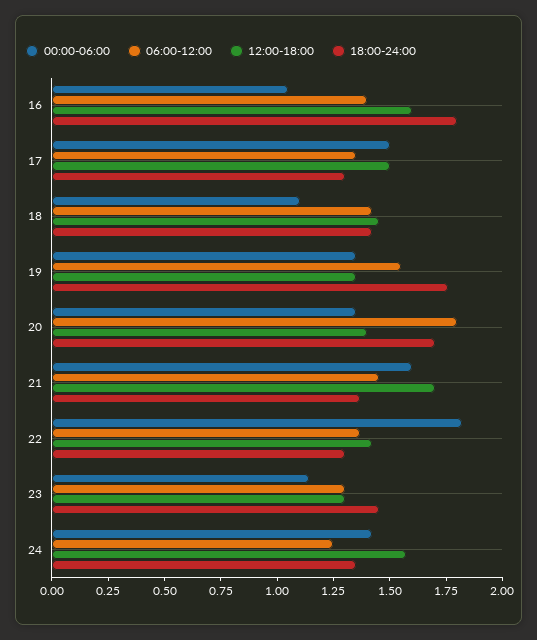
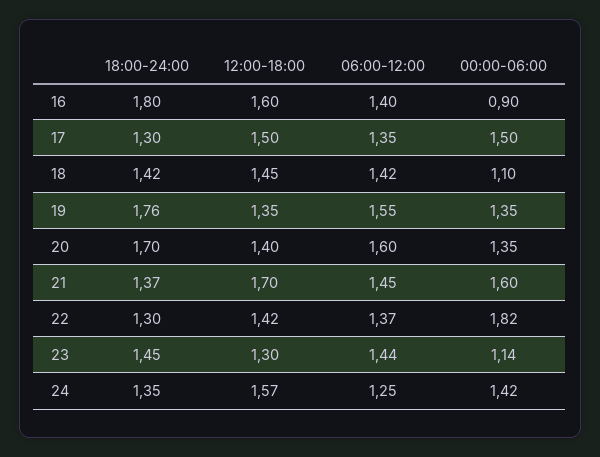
00:00-06:00, 16: 1.05 -> 0.9
06:00-12:00, 20: 1.8 -> 1.6
06:00-12:00, 23: 1.3 -> 1.44

